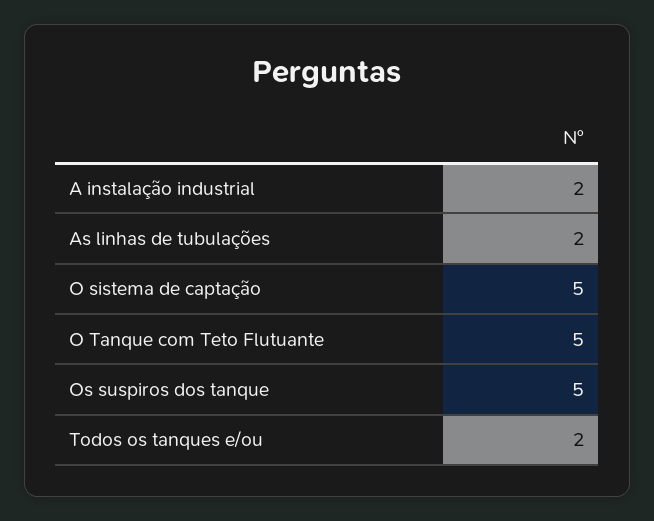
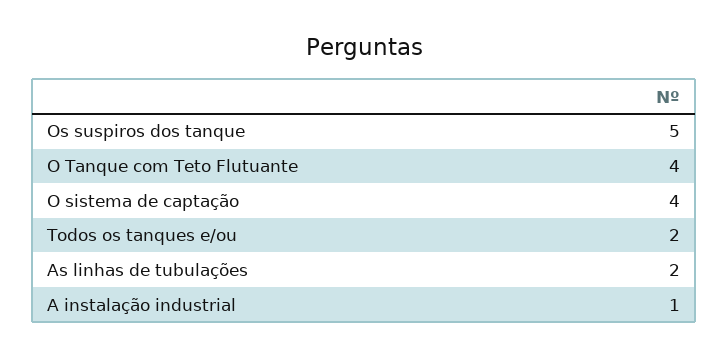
A instalação industrial: 2 -> 1
O sistema de captação: 5 -> 4
O Tanque com Teto Flutuante: 5 -> 4

